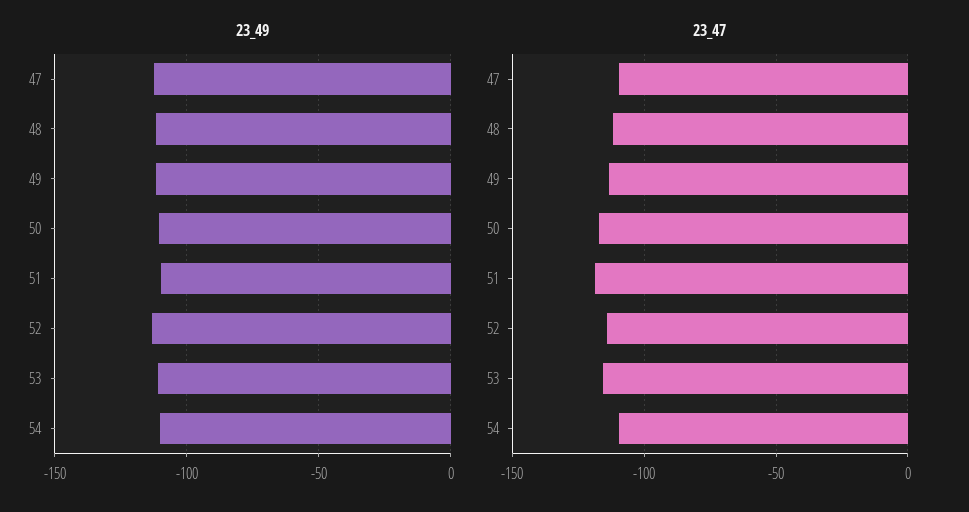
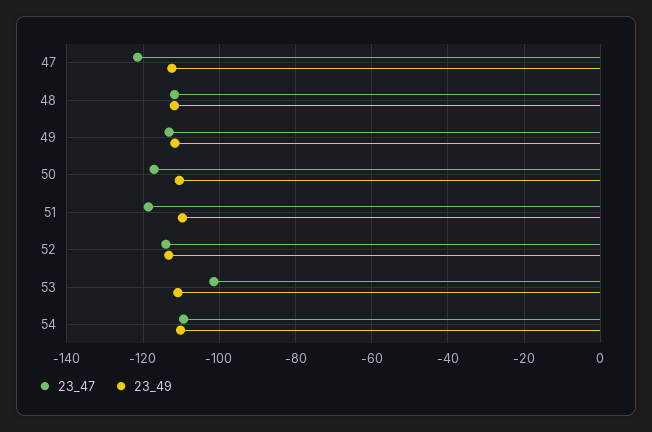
23_47, 47: -110 -> -122
23_47, 53: -115 -> -102

